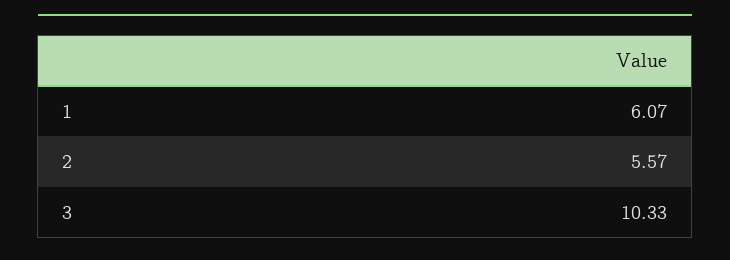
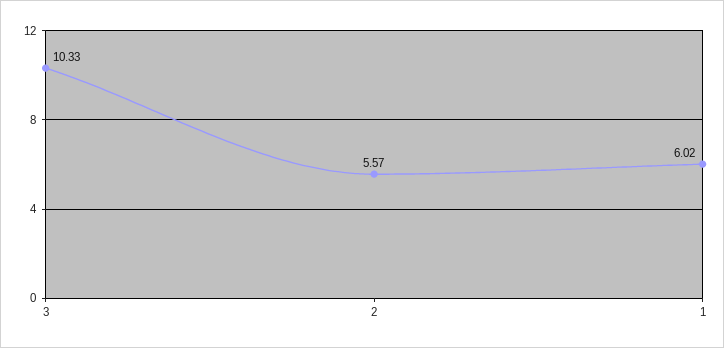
1: 6.07 -> 6.02

